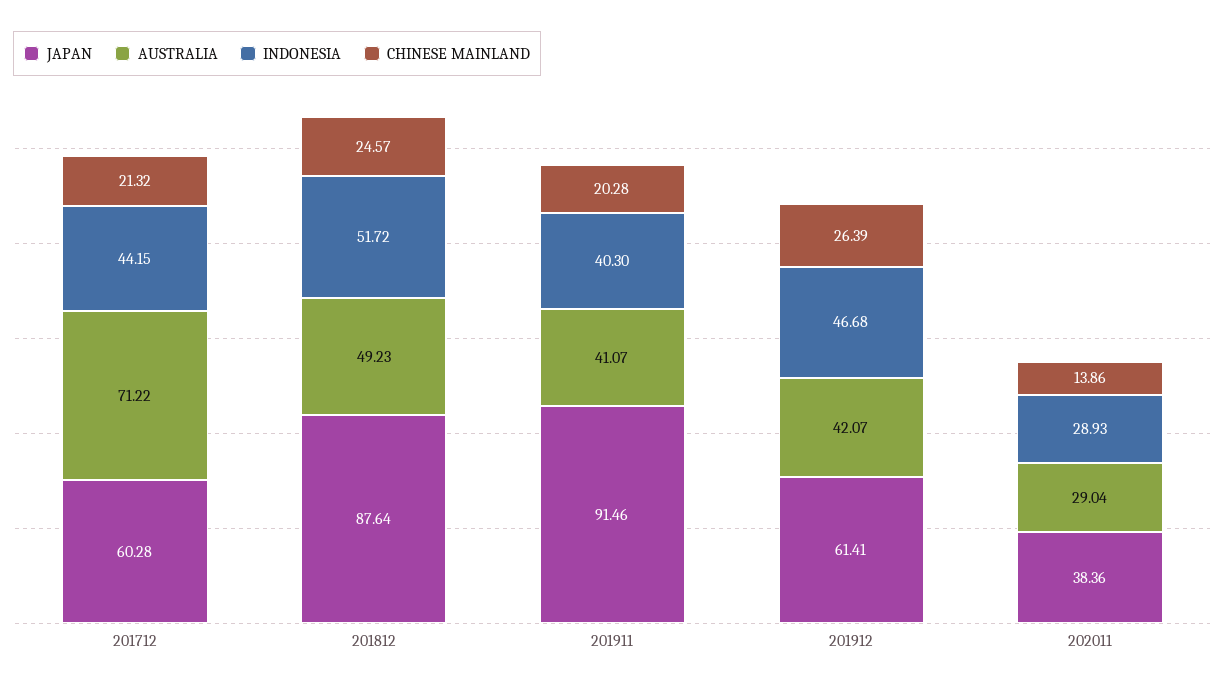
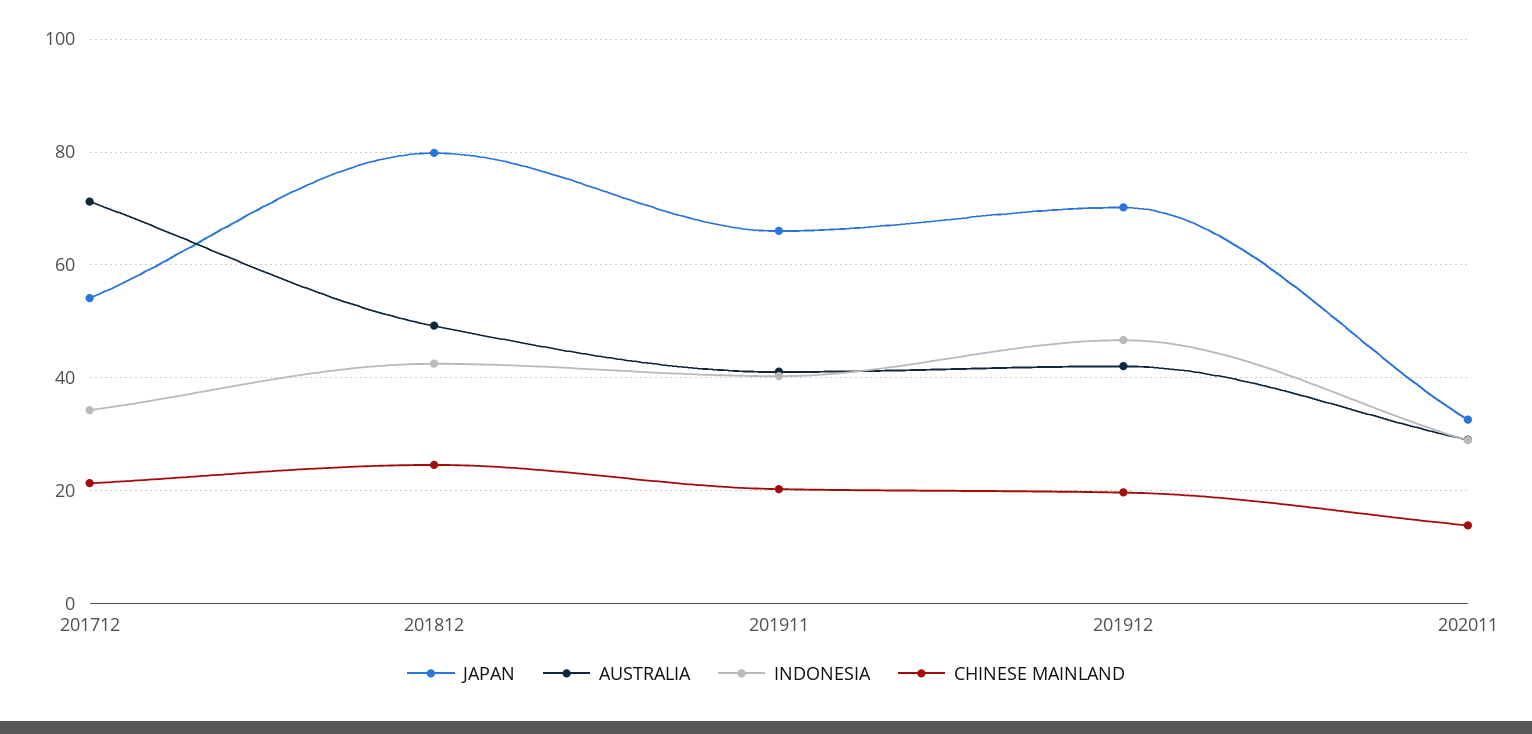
JAPAN, 201712: 60.28 -> 54
INDONESIA, 201712: 44.15 -> 34
JAPAN, 201812: 87.64 -> 80
INDONESIA, 201812: 51.72 -> 42
JAPAN, 201911: 91.46 -> 66
JAPAN, 201912: 61.41 -> 70
CHINESE MAINLAND, 201912: 26.39 -> 20
JAPAN, 202011: 38.36 -> 32

